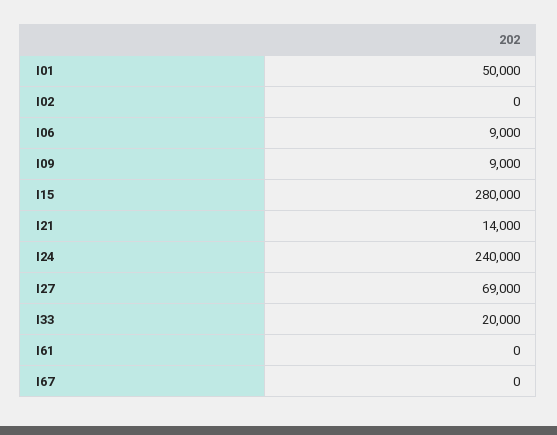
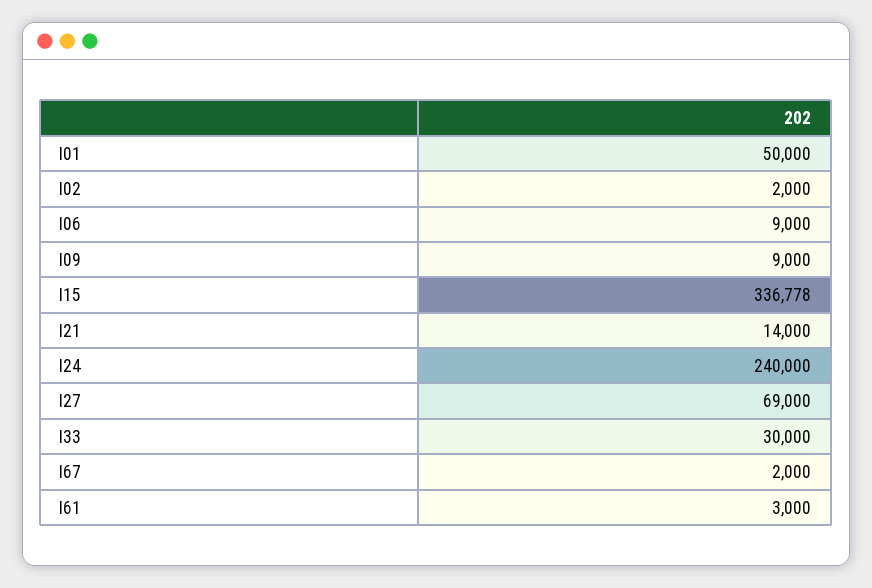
I02: 0 -> 2000
I15: 280000 -> 336778
I33: 20000 -> 30000
I61: 0 -> 3000
I67: 0 -> 2000

